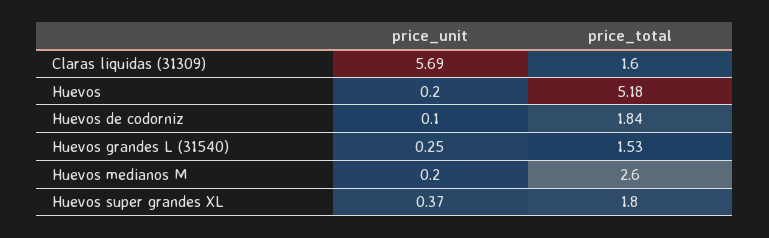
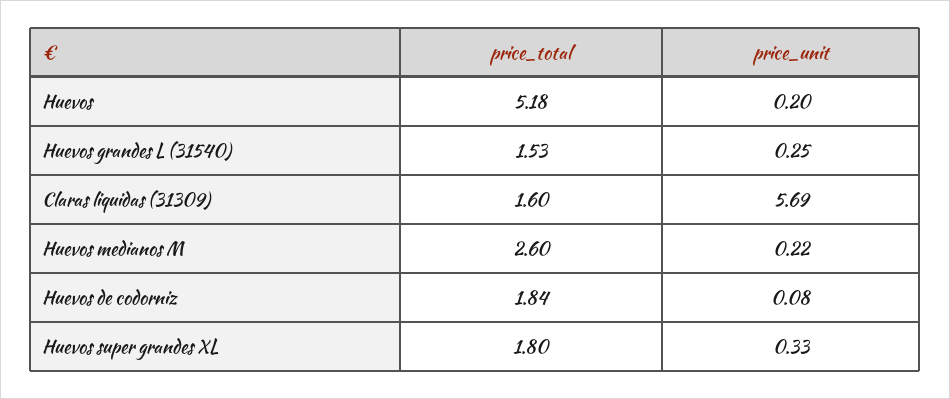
price_unit, Huevos de codorniz: 0.1 -> 0.08
price_unit, Huevos medianos M: 0.2 -> 0.22
price_unit, Huevos super grandes XL: 0.37 -> 0.33

